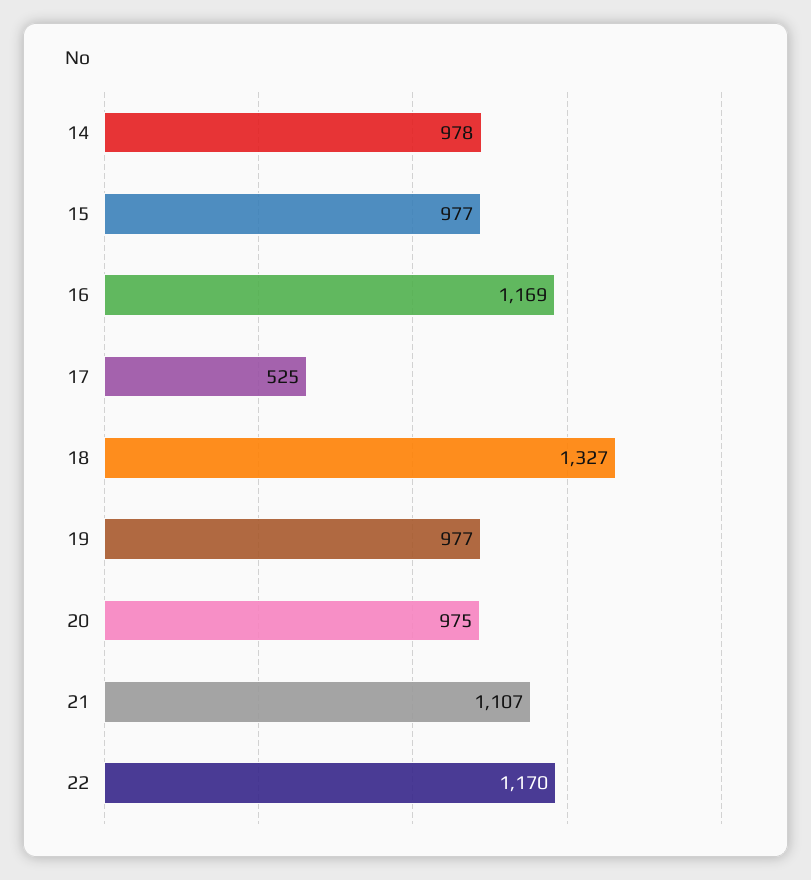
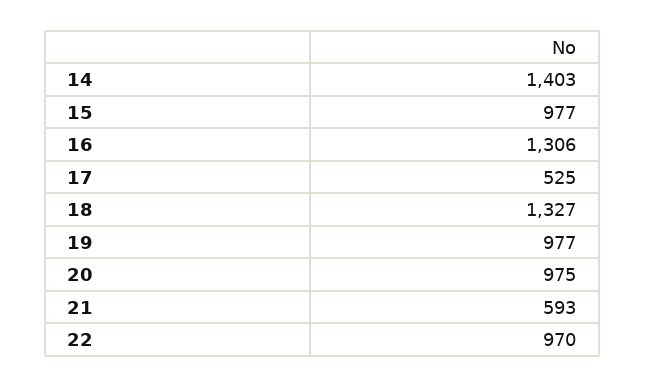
14: 978 -> 1403
16: 1169 -> 1306
21: 1107 -> 593
22: 1170 -> 970

